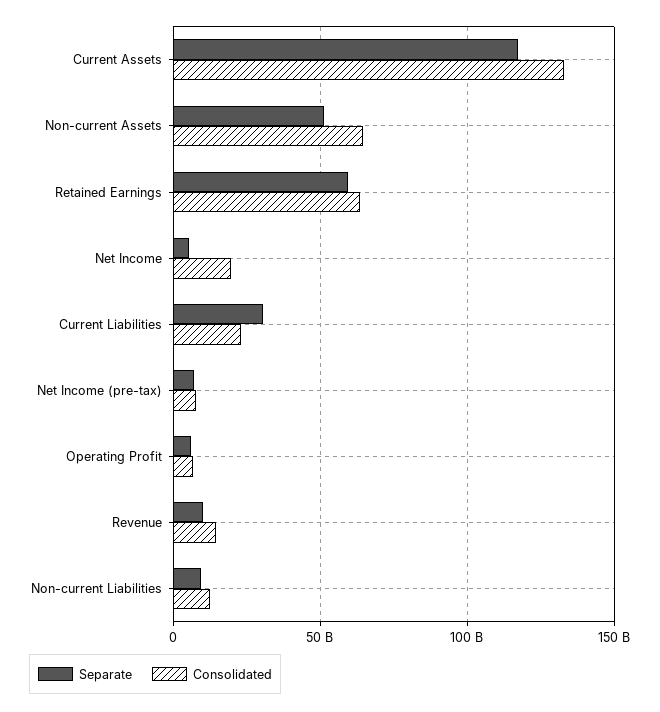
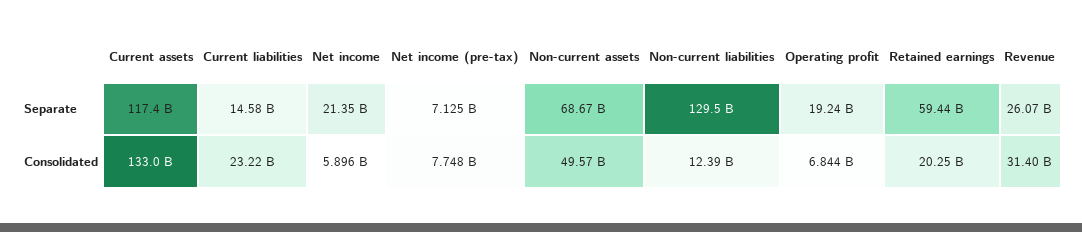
Separate, Non-current Assets: 50000000000 -> 68670000000
Consolidated, Non-current Assets: 65000000000 -> 49570000000
Consolidated, Retained Earnings: 65000000000 -> 20250000000
Separate, Net Income: 5000000000 -> 21350000000
Consolidated, Net Income: 20000000000 -> 5896000000
Separate, Current Liabilities: 30000000000 -> 14580000000
Separate, Operating Profit: 5000000000 -> 19240000000
Separate, Revenue: 10000000000 -> 26070000000
Consolidated, Revenue: 15000000000 -> 31400000000
Separate, Non-current Liabilities: 10000000000 -> 129500000000

